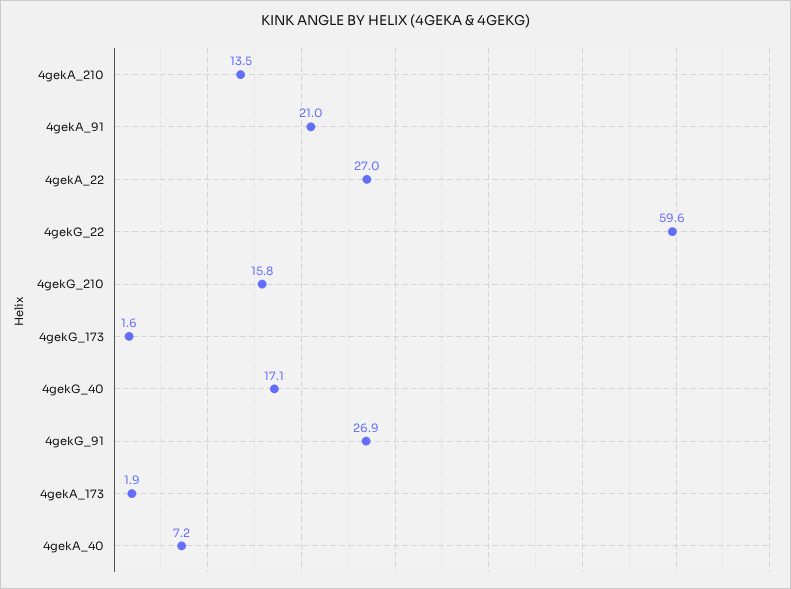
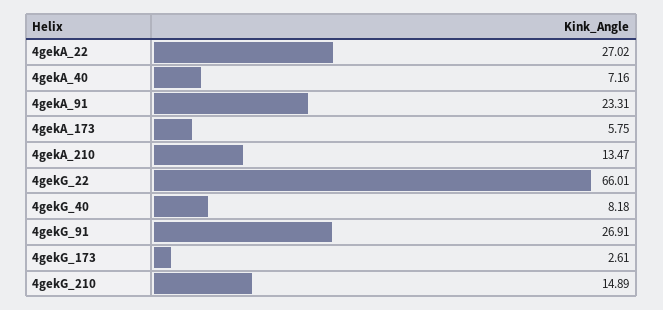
4gekA_91: 21 -> 23.31
4gekG_22: 59.6 -> 66.01
4gekG_210: 15.8 -> 14.89
4gekG_173: 1.6 -> 2.61
4gekG_40: 17.1 -> 8.18
4gekA_173: 1.9 -> 5.75

